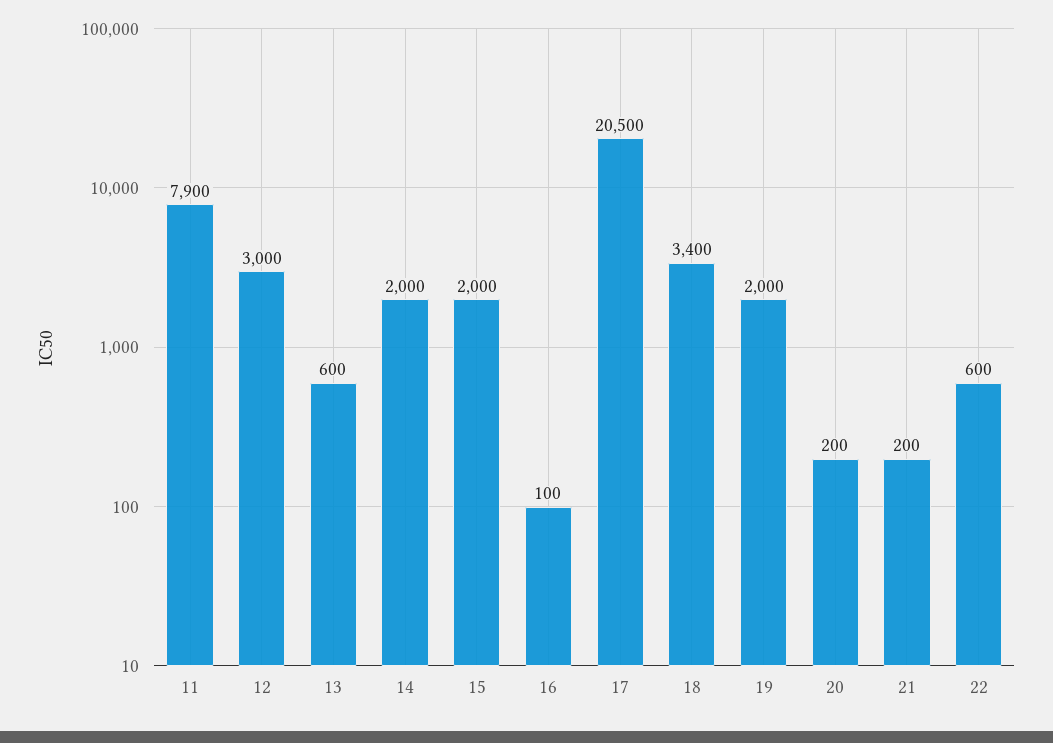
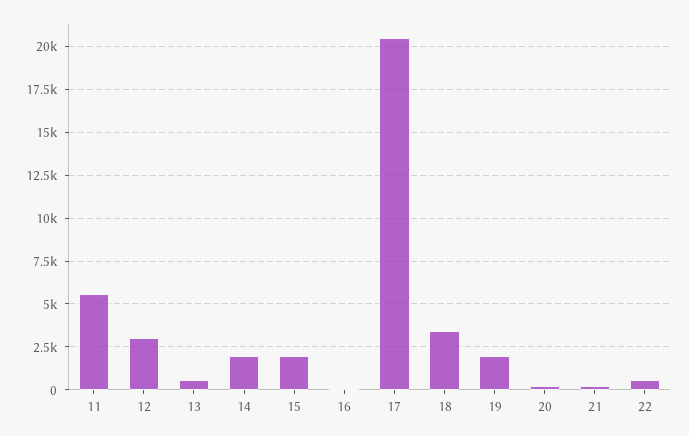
11: 7900 -> 5500

